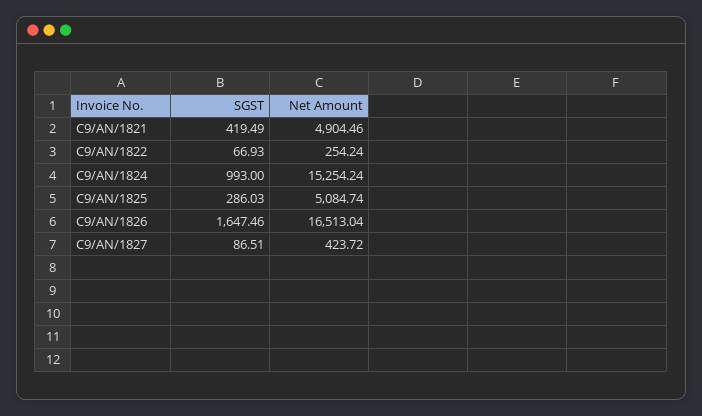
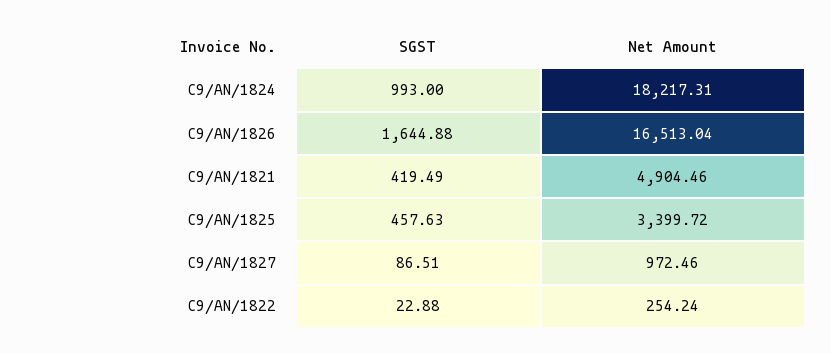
SGST, C9/AN/1822: 66.93 -> 22.88
Net Amount, C9/AN/1824: 15254.24 -> 18217.31
SGST, C9/AN/1825: 286.03 -> 457.63
Net Amount, C9/AN/1825: 5084.74 -> 3399.72
SGST, C9/AN/1826: 1647.46 -> 1644.88
Net Amount, C9/AN/1827: 423.72 -> 972.46

